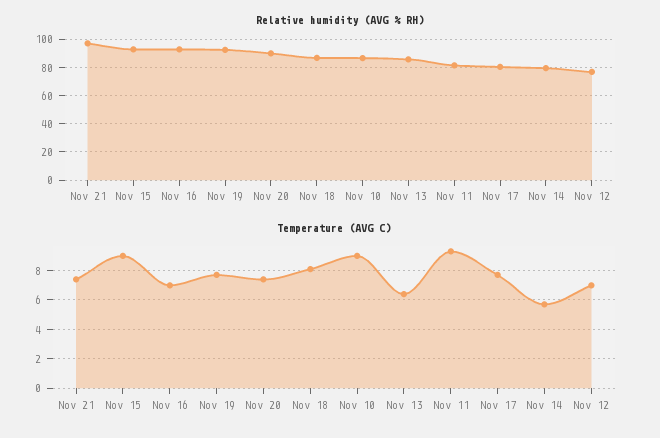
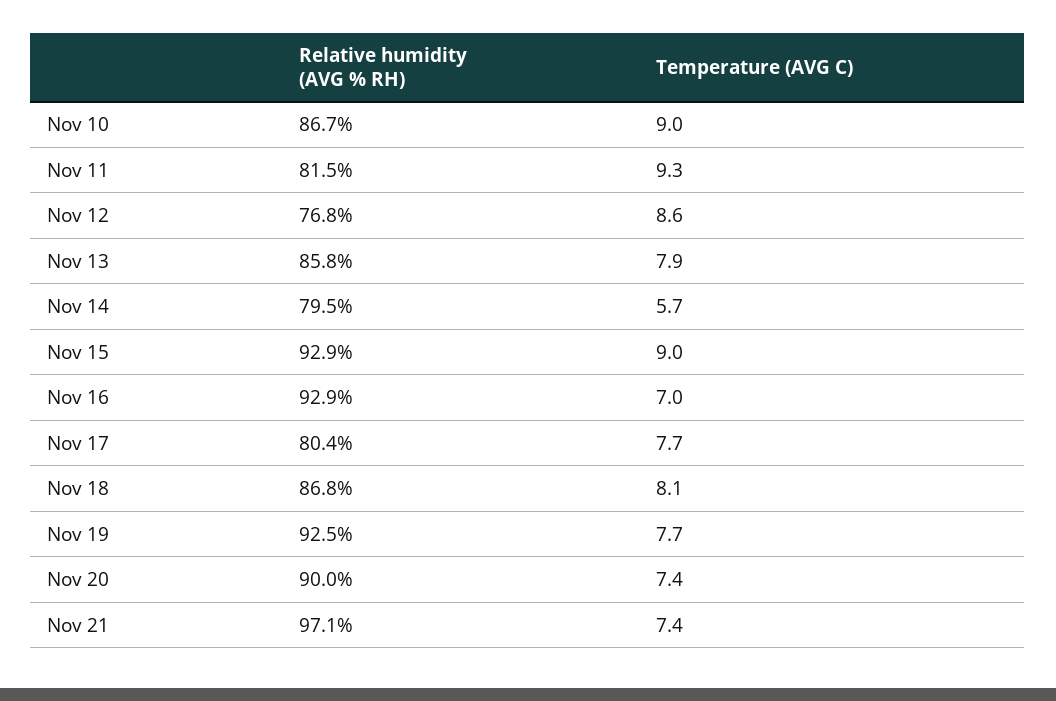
Temperature (AVG C), Nov 13: 6.5 -> 7.9
Temperature (AVG C), Nov 12: 7 -> 8.6

